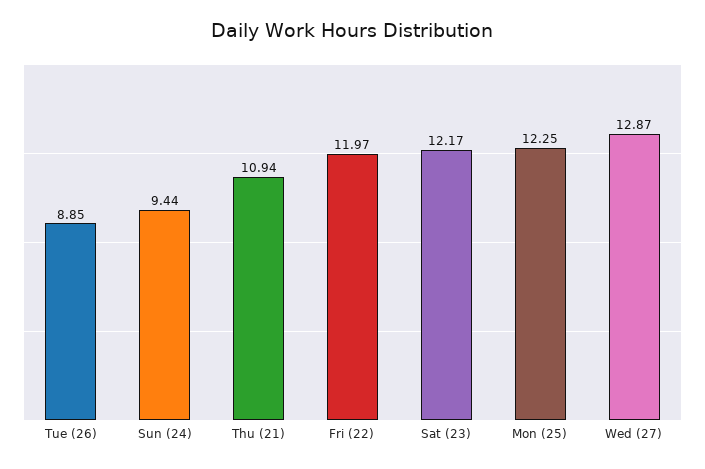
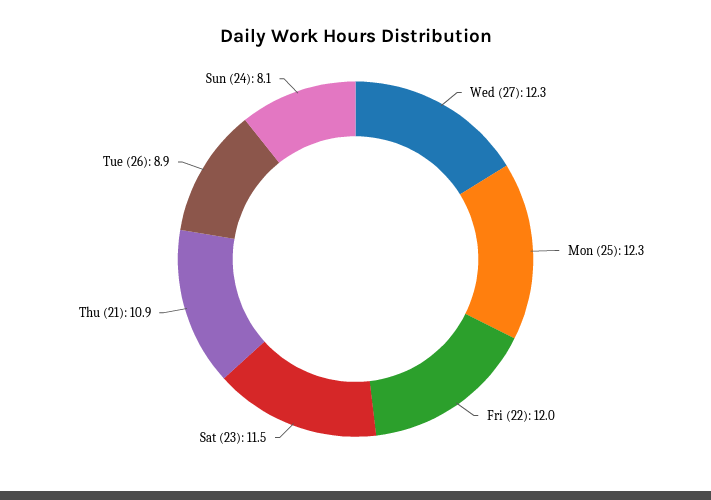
Sun (24): 9.44 -> 8.1
Sat (23): 12.17 -> 11.5
Wed (27): 12.87 -> 12.3

